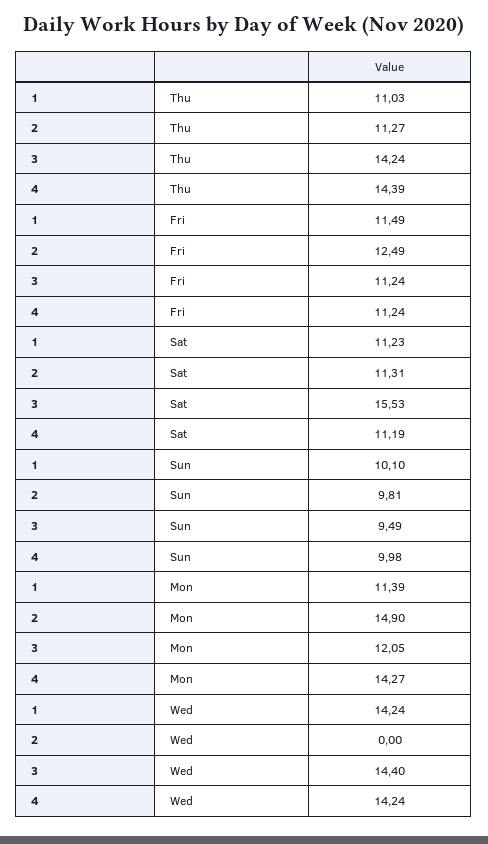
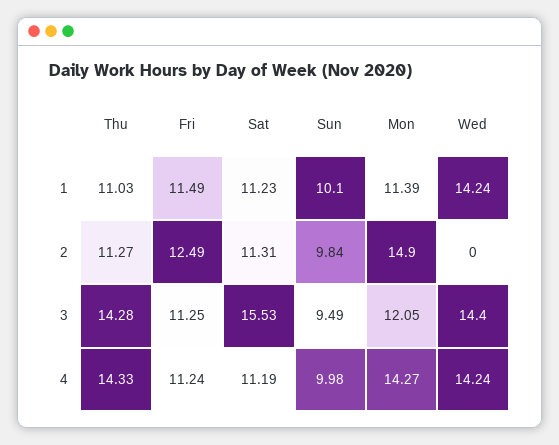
3, Thu: 14.24 -> 14.28
4, Thu: 14.39 -> 14.33
3, Fri: 11.24 -> 11.25
2, Sun: 9.81 -> 9.84

